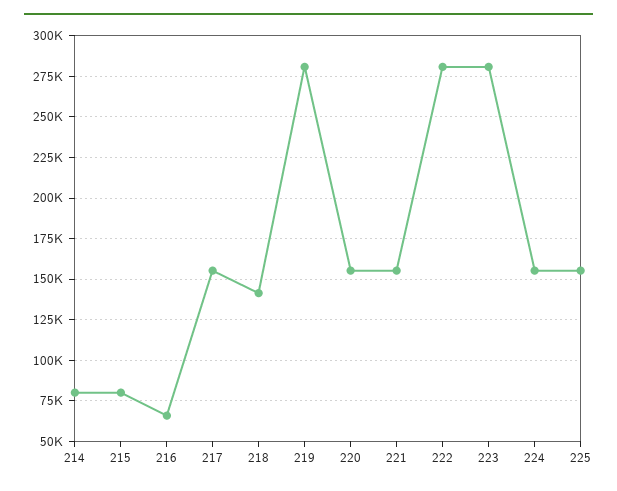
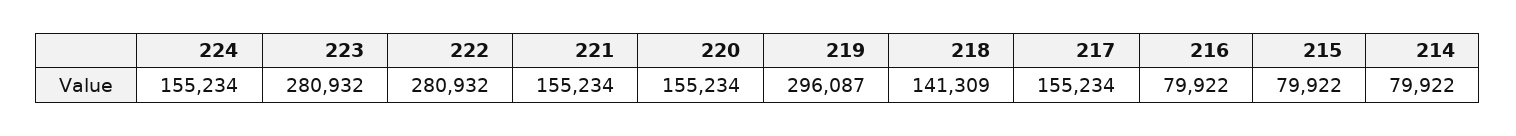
216: 65000 -> 79922
219: 280000 -> 296087
225: 155000 -> none

